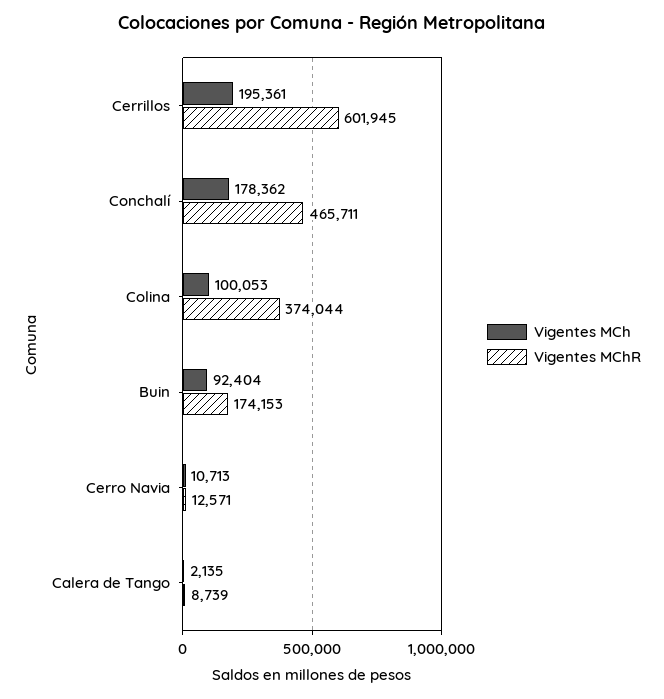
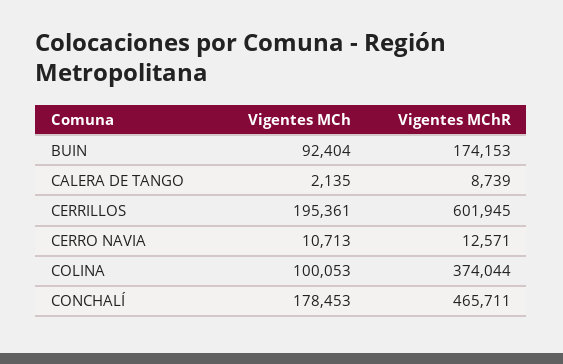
Vigentes MCh, Conchalí: 178362 -> 178453

